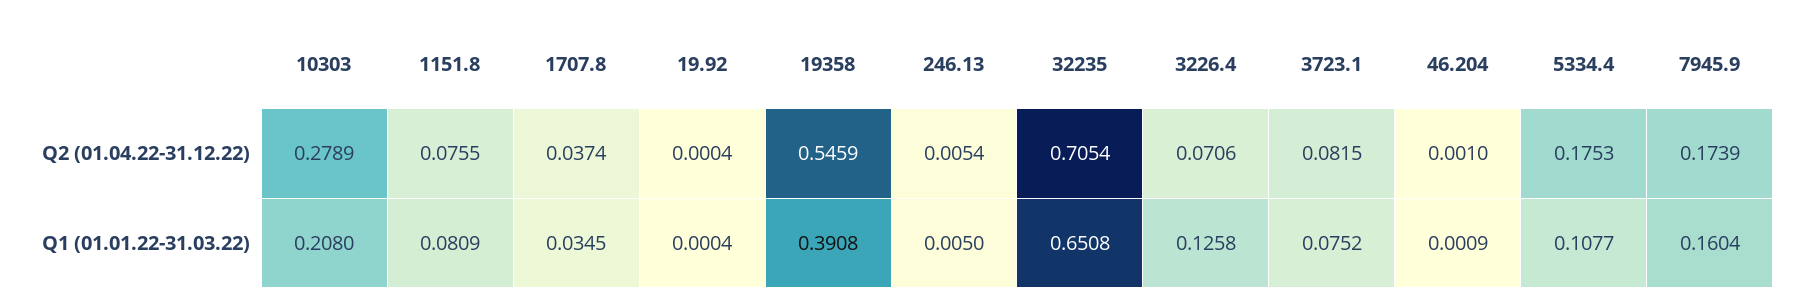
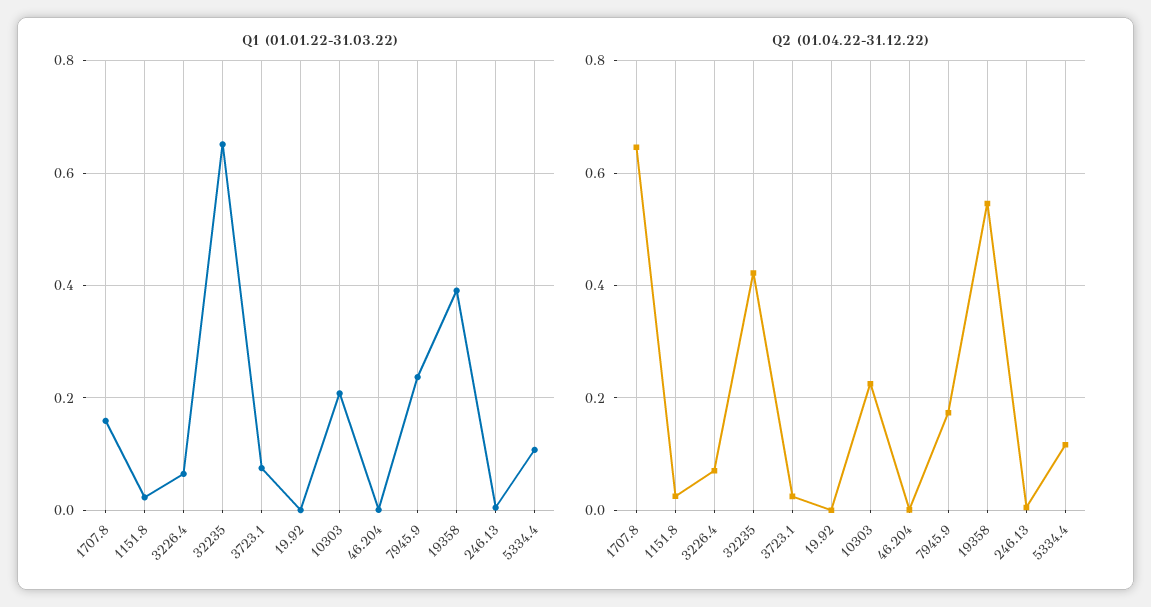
Q2 (01.04.22-31.12.22), 10303: 0.2789 -> 0.22
Q2 (01.04.22-31.12.22), 1151.8: 0.0755 -> 0.02
Q2 (01.04.22-31.12.22), 1707.8: 0.0374 -> 0.64
Q2 (01.04.22-31.12.22), 32235: 0.7054 -> 0.42
Q2 (01.04.22-31.12.22), 3723.1: 0.0815 -> 0.02
Q2 (01.04.22-31.12.22), 5334.4: 0.1753 -> 0.12
Q1 (01.01.22-31.03.22), 1151.8: 0.0809 -> 0.02
Q1 (01.01.22-31.03.22), 1707.8: 0.0345 -> 0.16
Q1 (01.01.22-31.03.22), 3226.4: 0.1258 -> 0.06
Q1 (01.01.22-31.03.22), 7945.9: 0.1604 -> 0.24

